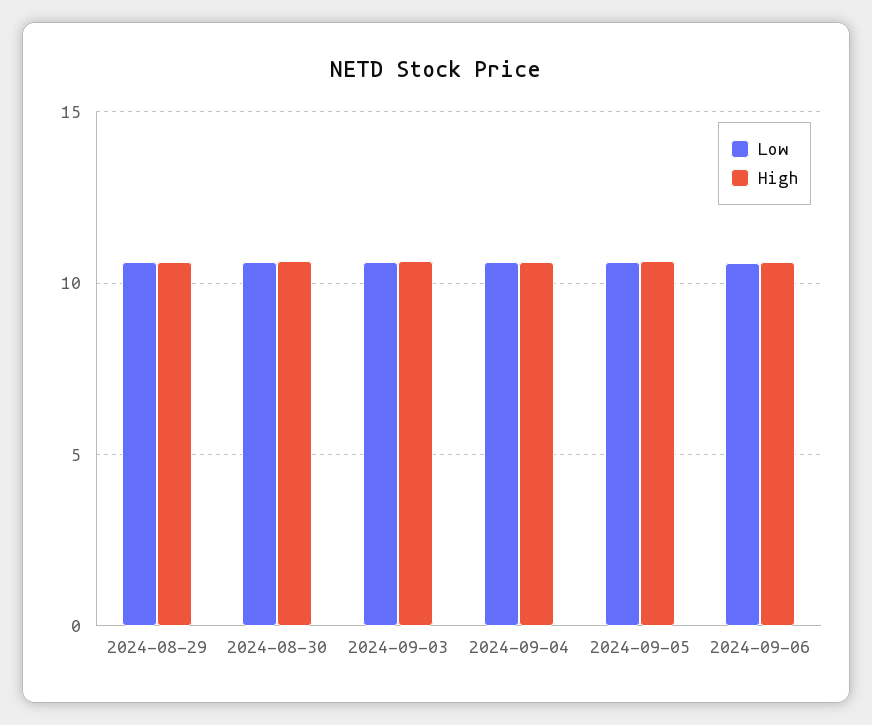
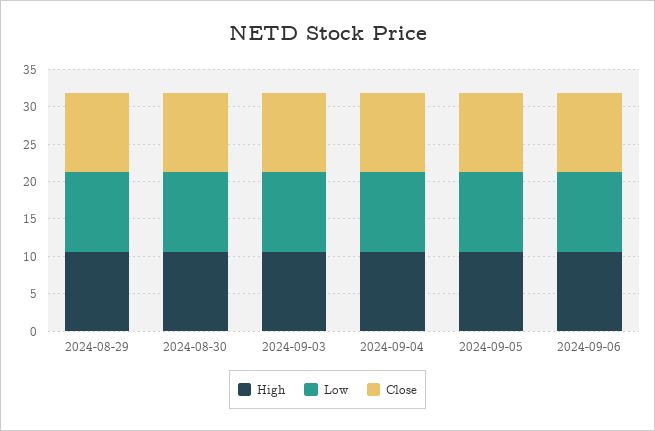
Close, 2024-08-29: none -> 10
Close, 2024-08-30: none -> 10
Close, 2024-09-03: none -> 10
Close, 2024-09-04: none -> 10
Close, 2024-09-05: none -> 10
Close, 2024-09-06: none -> 10

